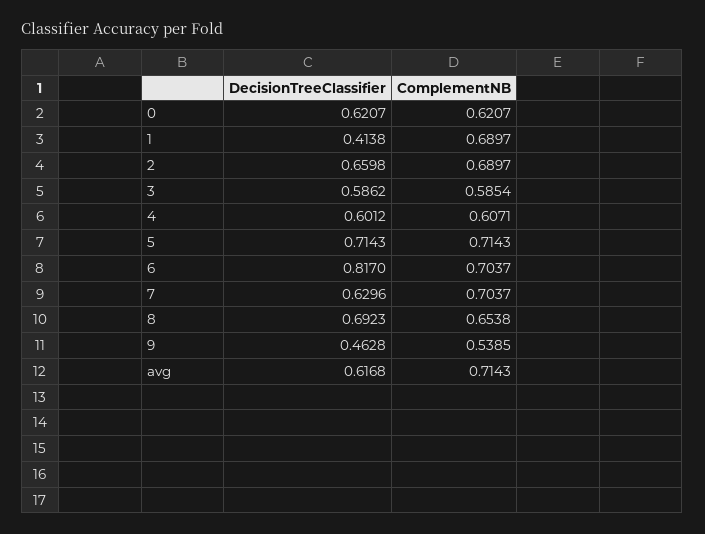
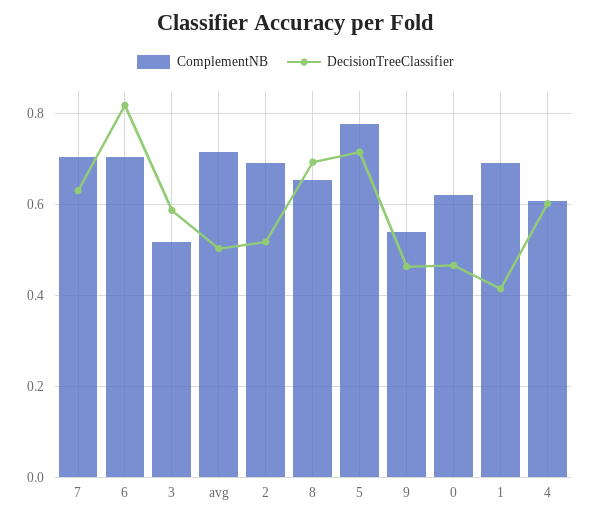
DecisionTreeClassifier, 0: 0.6207 -> 0.46
DecisionTreeClassifier, 2: 0.6598 -> 0.52
ComplementNB, 3: 0.5854 -> 0.52
ComplementNB, 5: 0.7143 -> 0.78
DecisionTreeClassifier, avg: 0.6168 -> 0.5

